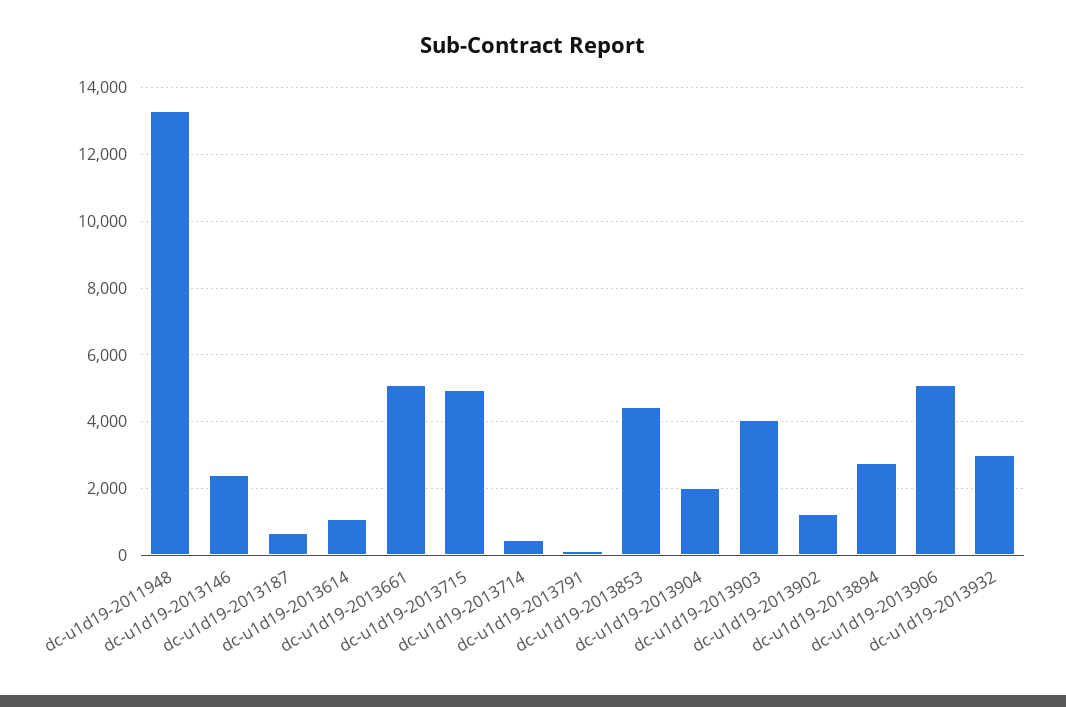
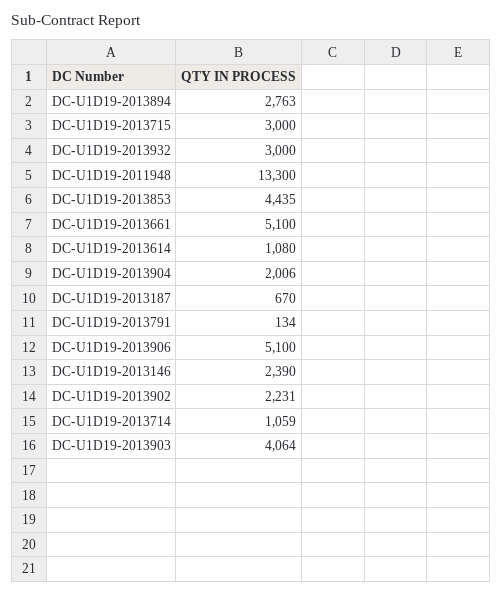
dc-u1d19-2013715: 5000 -> 3000
dc-u1d19-2013714: 400 -> 1059
dc-u1d19-2013902: 1200 -> 2231

